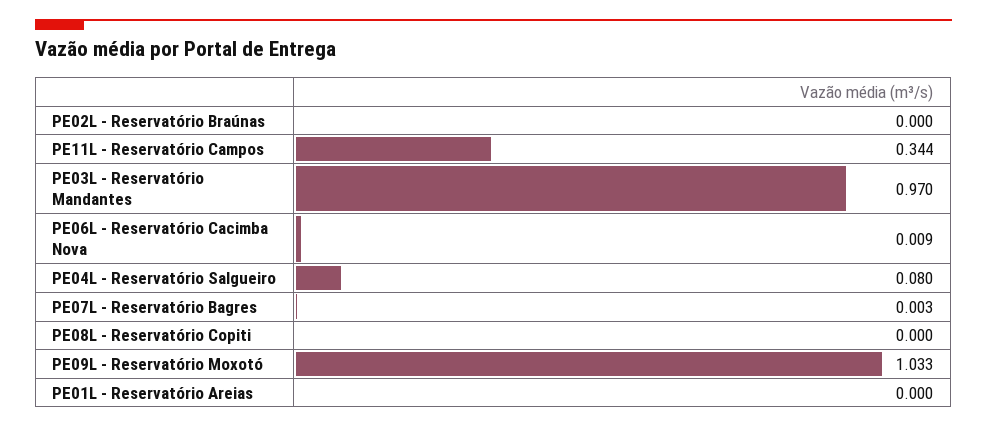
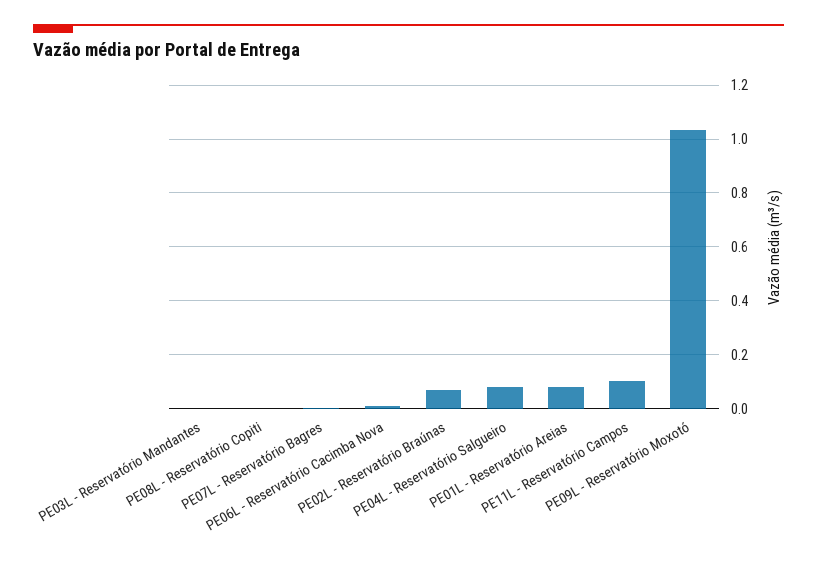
PE02L - Reservatório Braúnas: 0 -> 0.075
PE11L - Reservatório Campos: 0.344 -> 0.1
PE03L - Reservatório Mandantes: 0.97 -> 0
PE01L - Reservatório Areias: 0 -> 0.075

